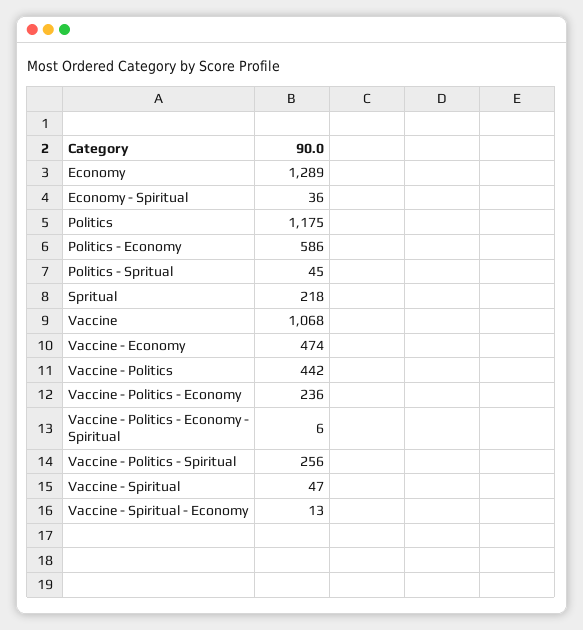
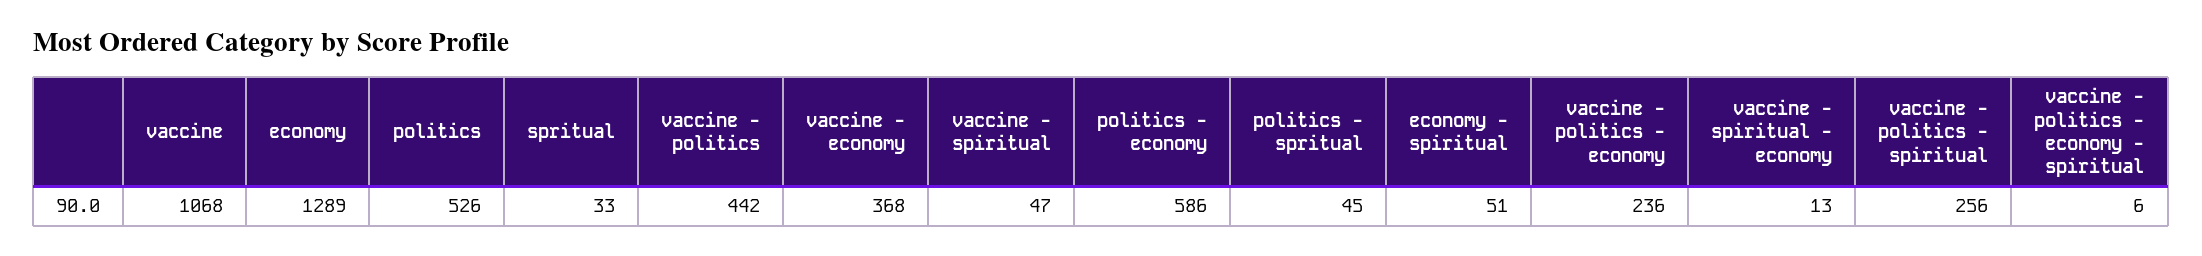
Economy - Spiritual: 36 -> 51
Politics: 1175 -> 526
Spritual: 218 -> 33
Vaccine - Economy: 474 -> 368

